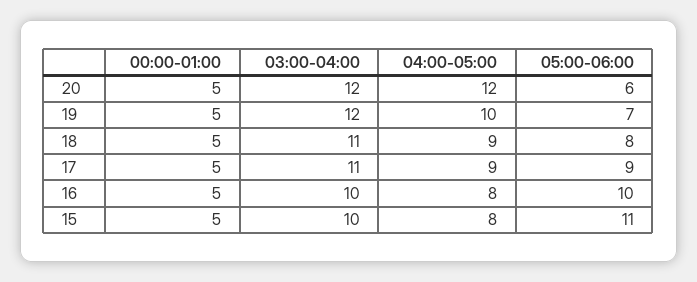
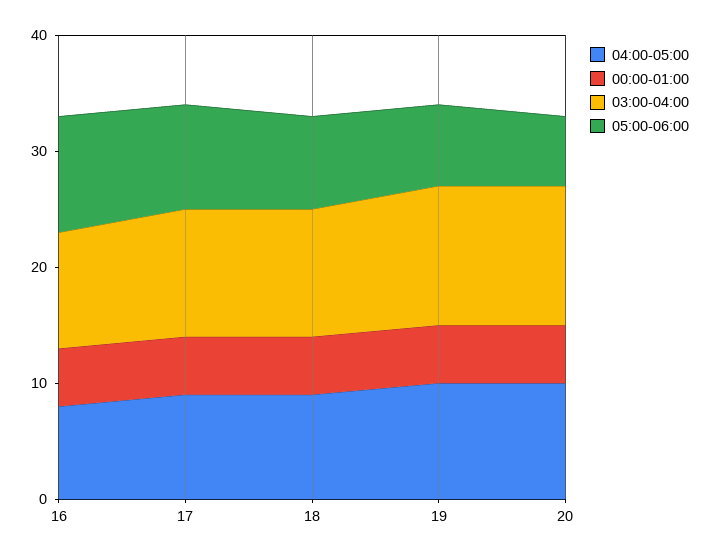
04:00-05:00, 20: 12 -> 10
00:00-01:00, 15: 5 -> none
03:00-04:00, 15: 10 -> none
04:00-05:00, 15: 8 -> none
05:00-06:00, 15: 11 -> none

